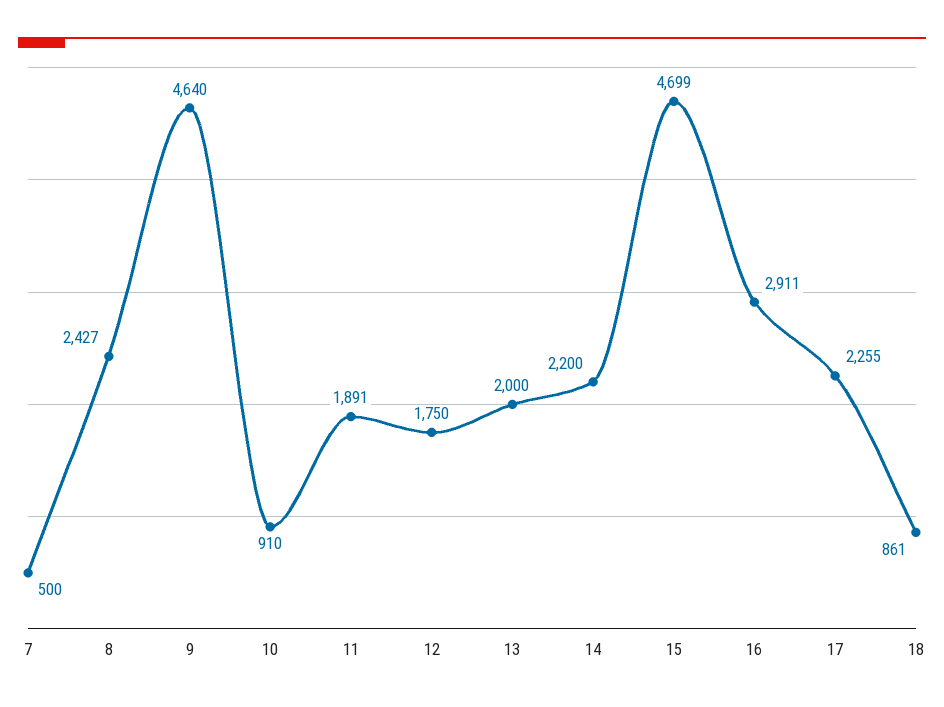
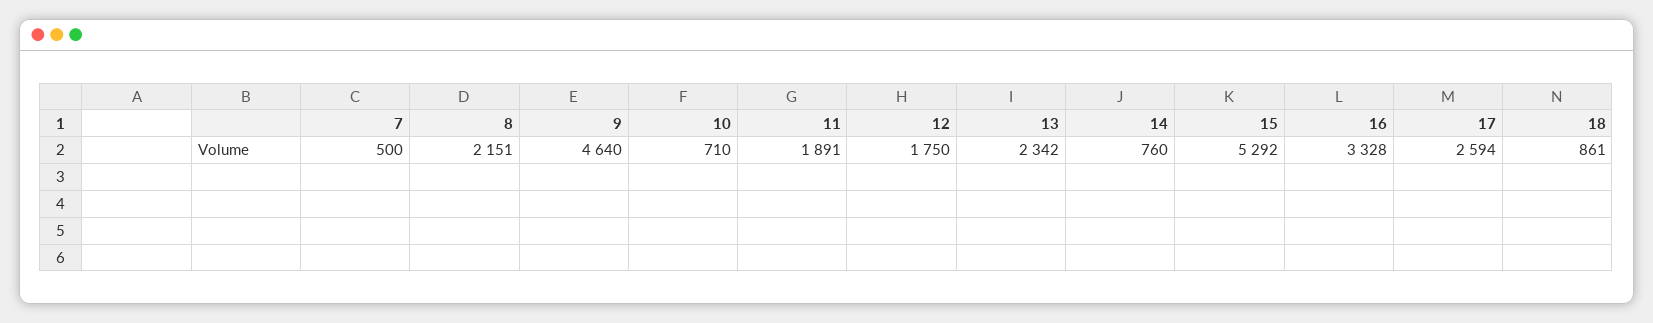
8: 2427 -> 2151
10: 910 -> 710
13: 2000 -> 2342
14: 2200 -> 760
15: 4699 -> 5292
16: 2911 -> 3328
17: 2255 -> 2594

